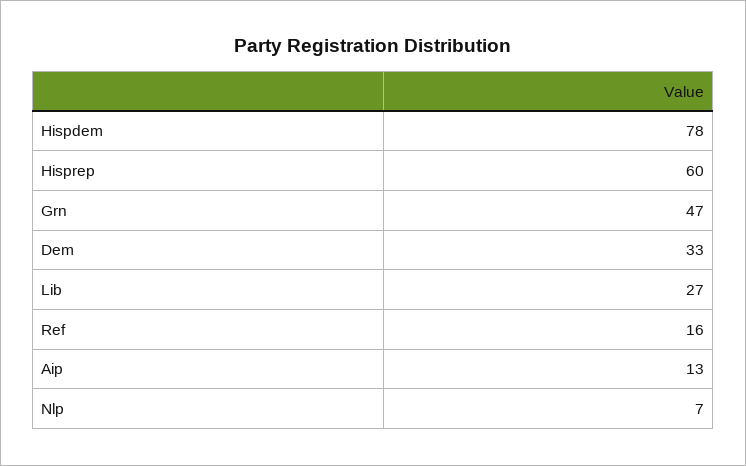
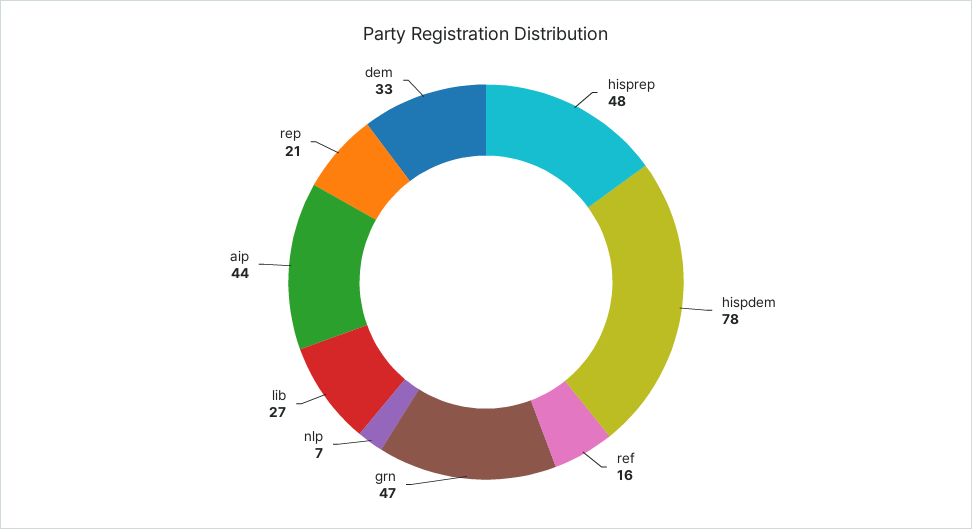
Hisprep: 60 -> 48
Aip: 13 -> 44
rep: none -> 21

